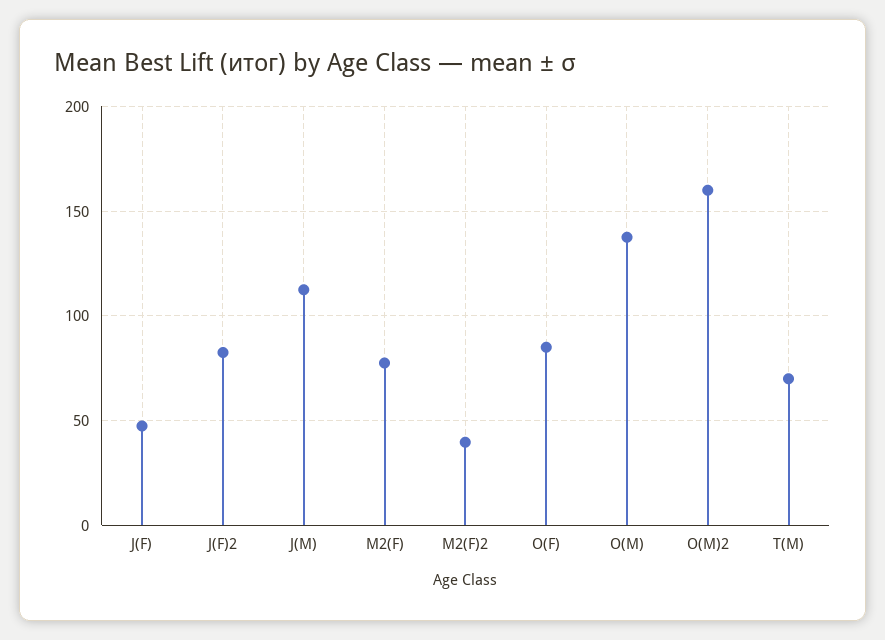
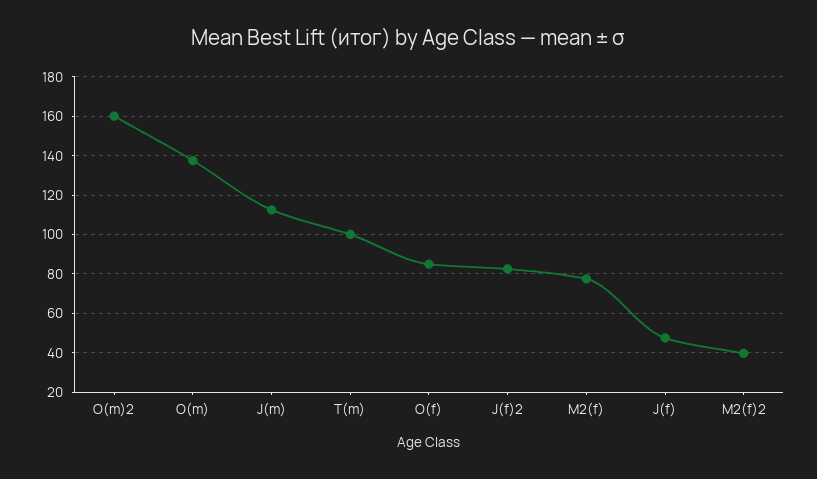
T(M): 70 -> 100

